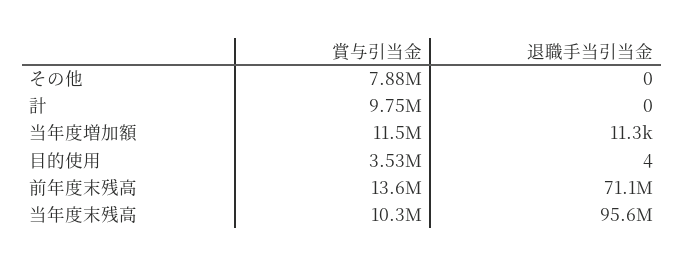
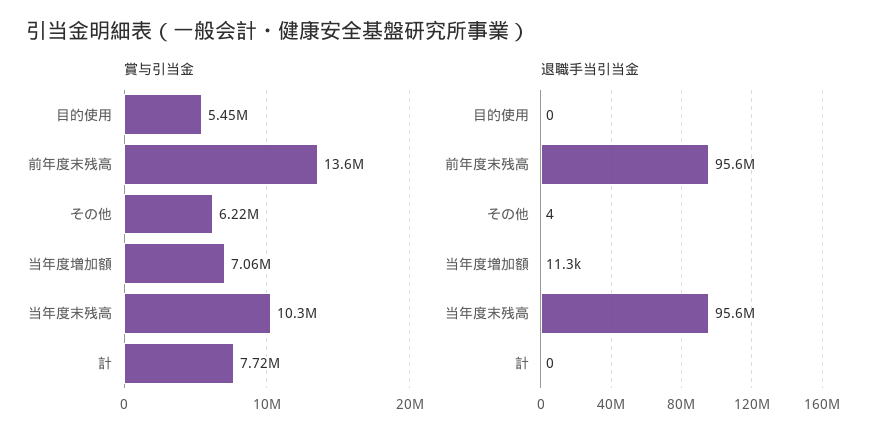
賞与引当金, その他: 7880000 -> 6220000
退職手当引当金, その他: 0 -> 4
賞与引当金, 計: 9750000 -> 7720000
賞与引当金, 当年度増加額: 11500000 -> 7060000
賞与引当金, 目的使用: 3530000 -> 5450000
退職手当引当金, 目的使用: 4 -> 0
退職手当引当金, 前年度末残高: 71100000 -> 95600000

